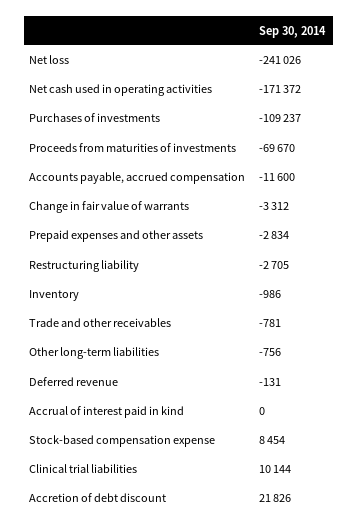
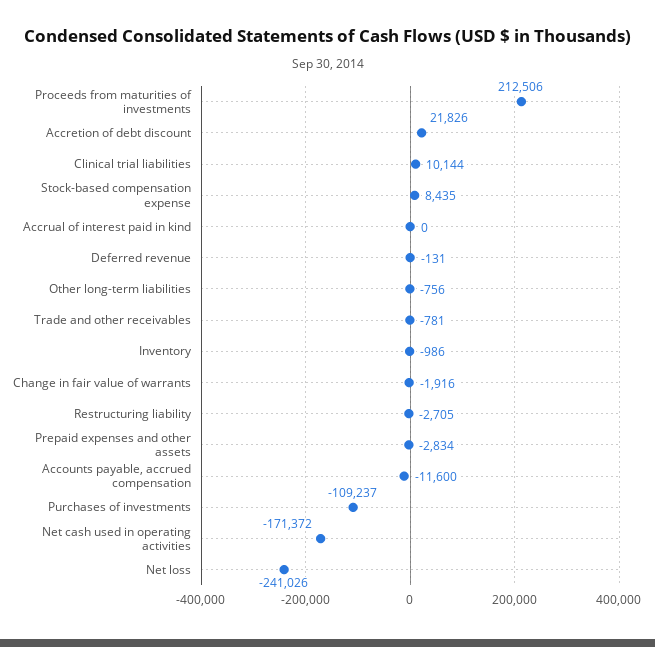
Proceeds from maturities of investments: -69670 -> 212506
Change in fair value of warrants: -3312 -> -1916
Stock-based compensation expense: 8454 -> 8435

